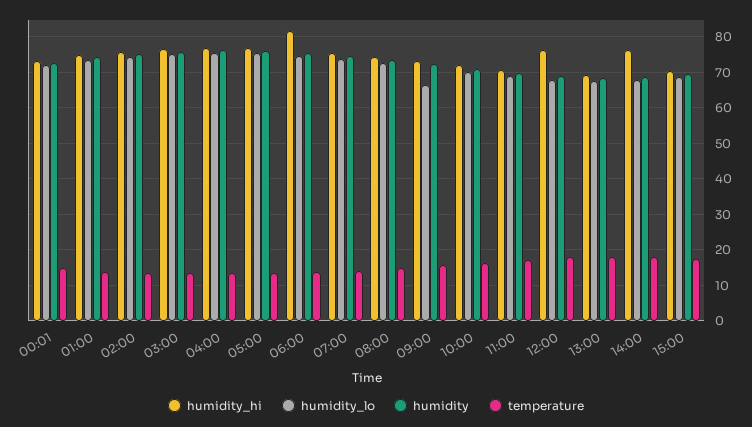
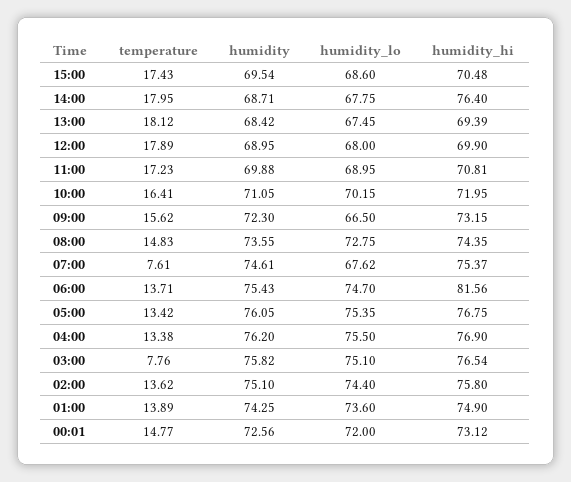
temperature, 03:00: 14 -> 7.76
humidity_lo, 07:00: 74 -> 67.62
temperature, 07:00: 14 -> 7.61
humidity_hi, 12:00: 76 -> 69.9

